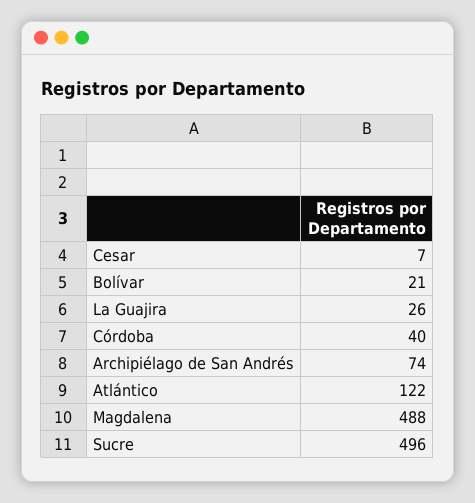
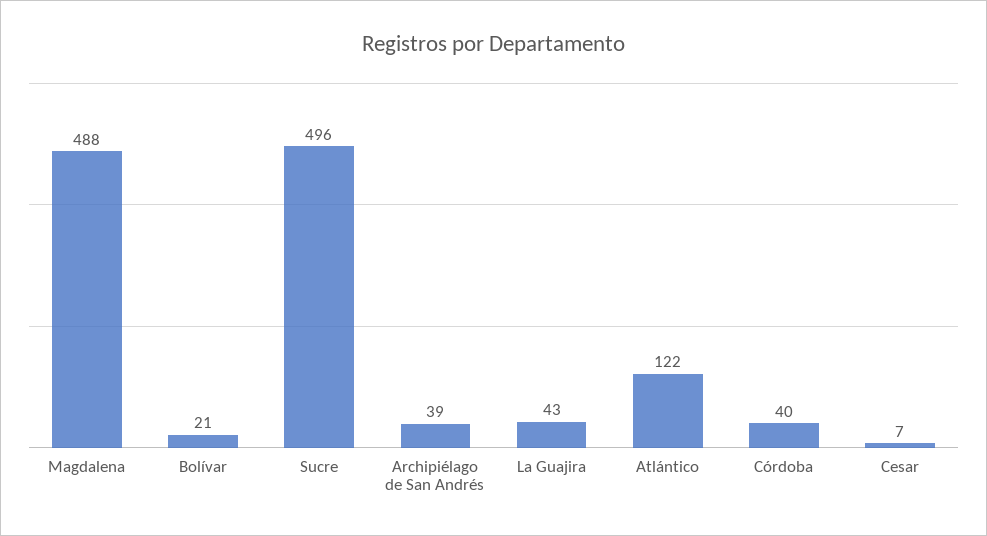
La Guajira: 26 -> 43
Archipiélago de San Andrés: 74 -> 39

